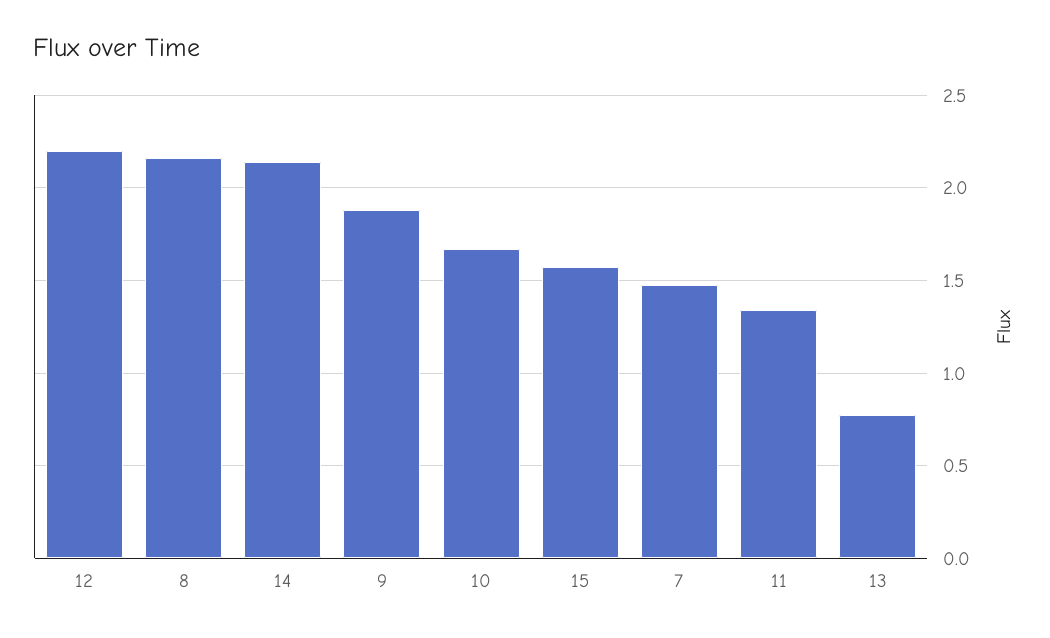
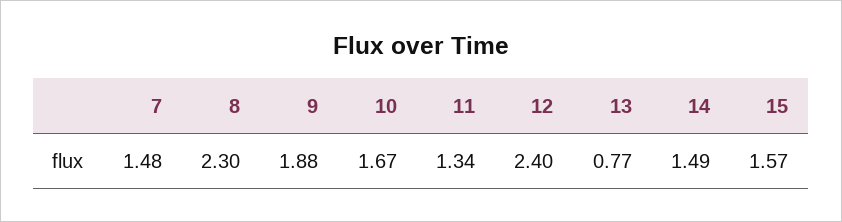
12: 2.2 -> 2.4
8: 2.15 -> 2.3
14: 2.15 -> 1.49

